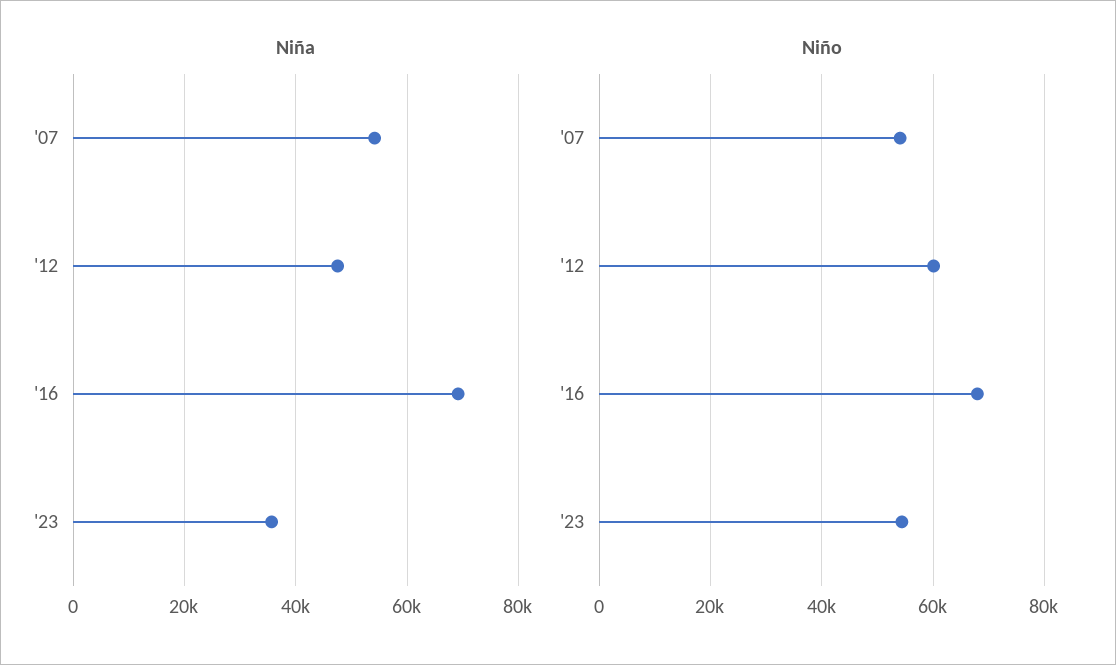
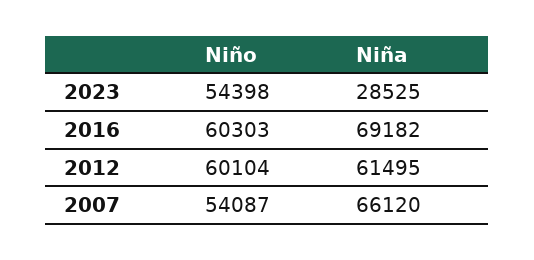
Niña, '07: 54000 -> 66120
Niña, '12: 48000 -> 61495
Niña, '23: 36000 -> 28525
Niño, '16: 68000 -> 60303

